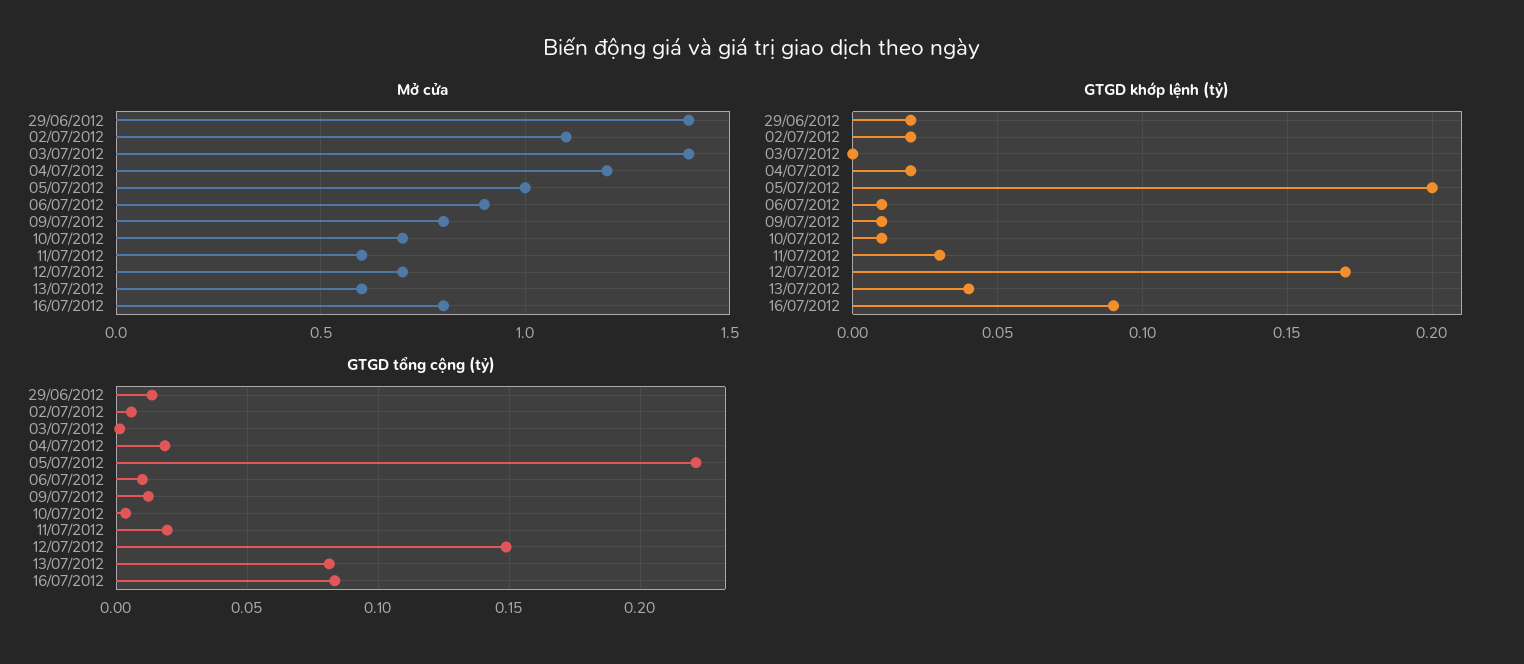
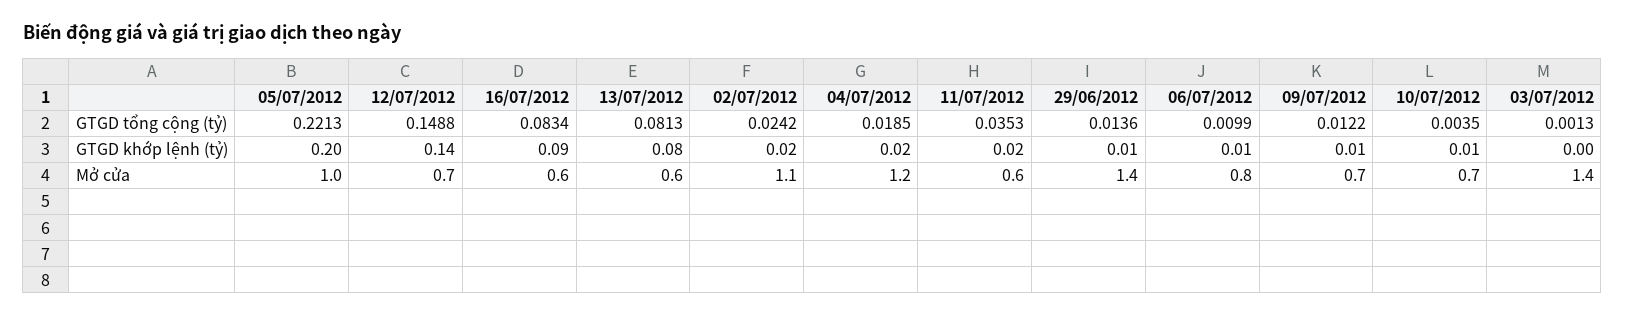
Mở cửa, 06/07/2012: 0.9 -> 0.8
Mở cửa, 09/07/2012: 0.8 -> 0.7
Mở cửa, 16/07/2012: 0.8 -> 0.6
GTGD khớp lệnh (tỷ), 29/06/2012: 0.02 -> 0.01
GTGD khớp lệnh (tỷ), 11/07/2012: 0.03 -> 0.02
GTGD khớp lệnh (tỷ), 12/07/2012: 0.17 -> 0.14
GTGD khớp lệnh (tỷ), 13/07/2012: 0.04 -> 0.08
GTGD tổng cộng (tỷ), 02/07/2012: 0.005 -> 0.0242
GTGD tổng cộng (tỷ), 11/07/2012: 0.02 -> 0.0353

